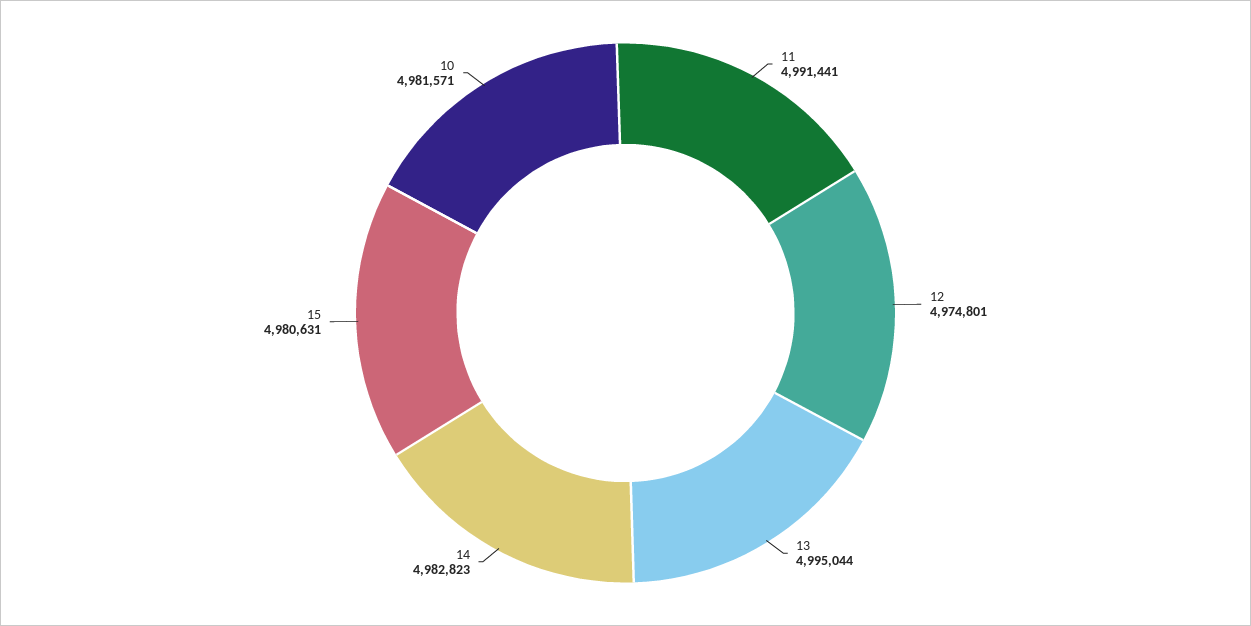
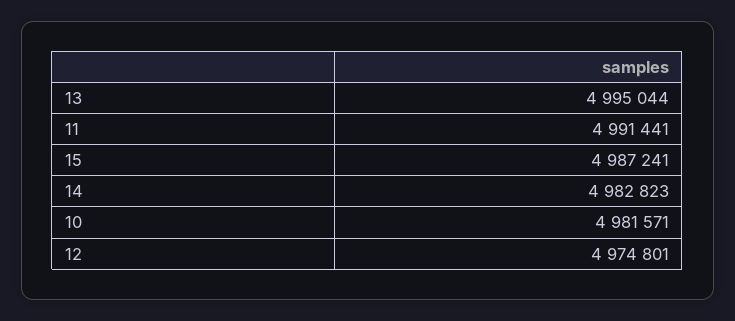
15: 4980631 -> 4987241

